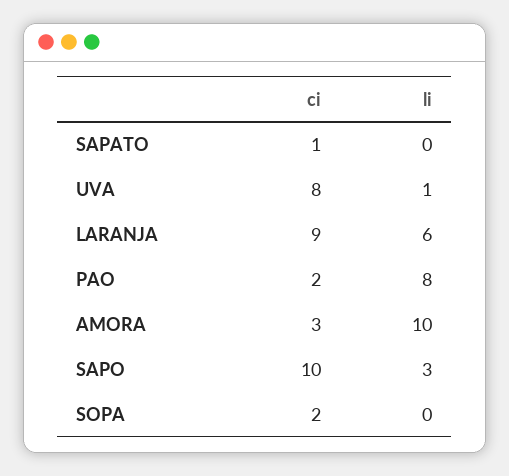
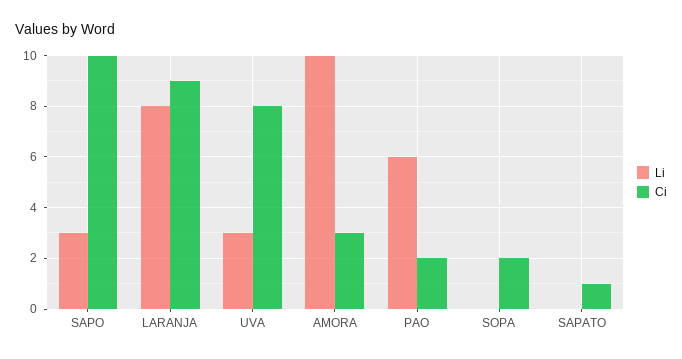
li, UVA: 1 -> 3
li, LARANJA: 6 -> 8
li, PAO: 8 -> 6

